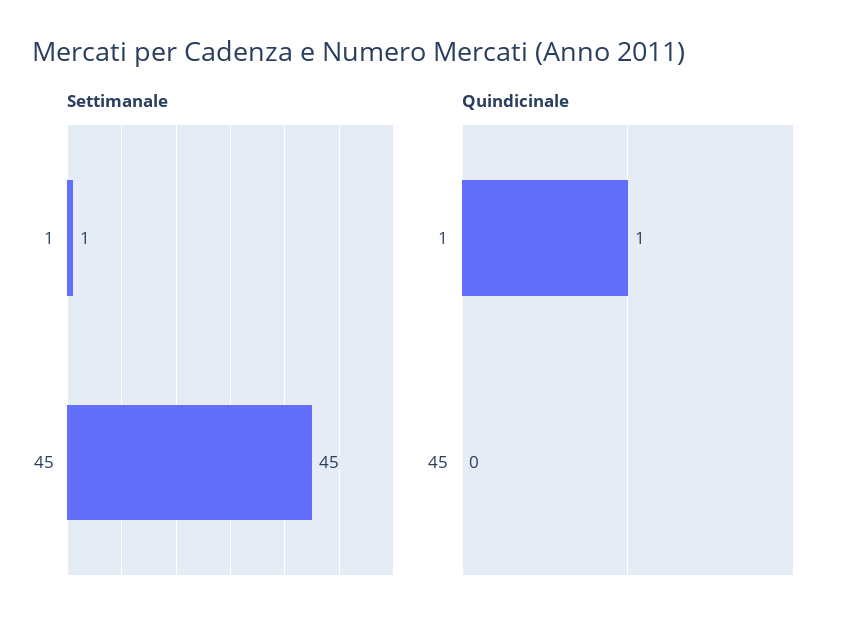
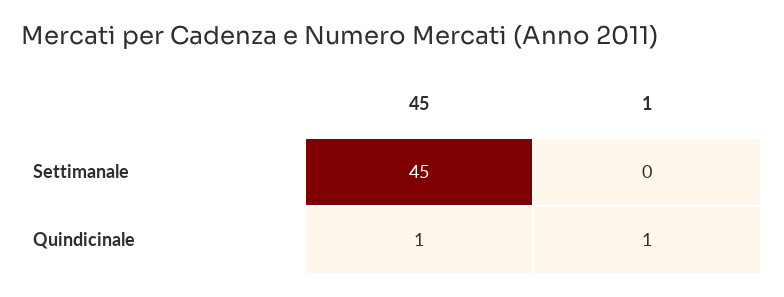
Settimanale, 1: 1 -> 0
Quindicinale, 45: 0 -> 1

